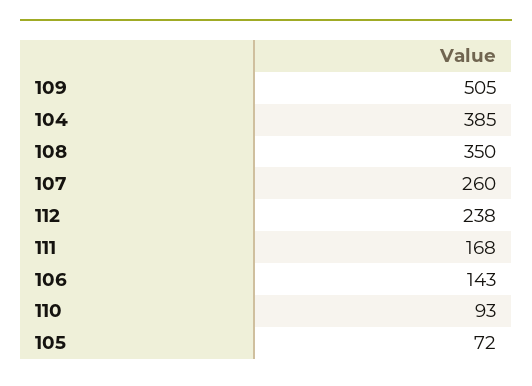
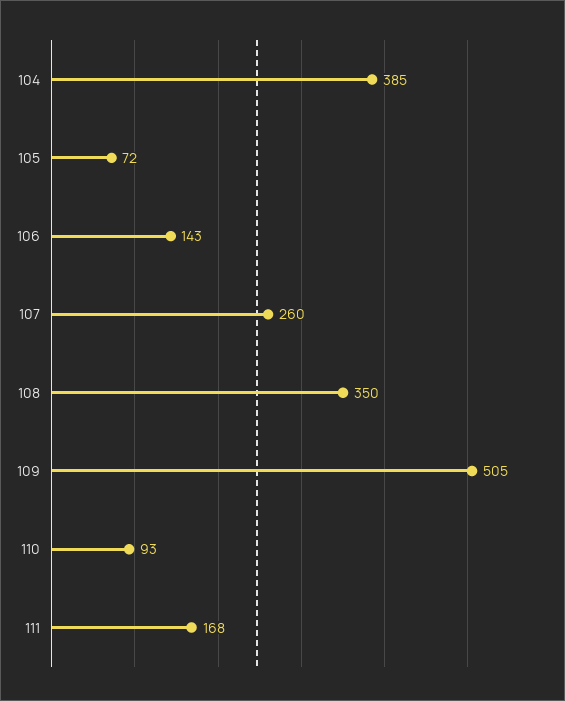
112: 238 -> none

